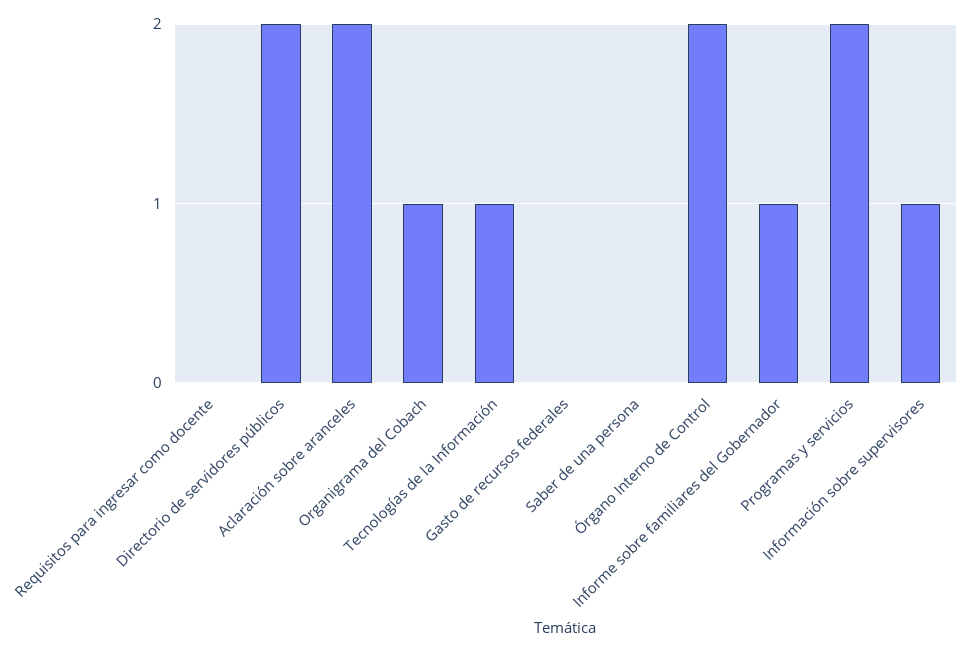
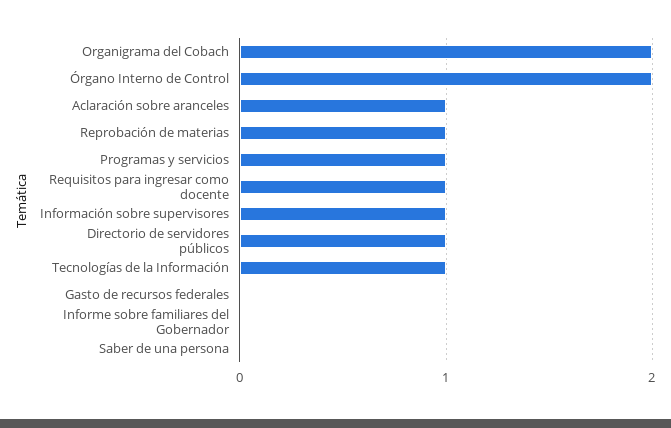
Requisitos para ingresar como docente: 0 -> 1
Directorio de servidores públicos: 2 -> 1
Aclaración sobre aranceles: 2 -> 1
Organigrama del Cobach: 1 -> 2
Informe sobre familiares del Gobernador: 1 -> 0
Programas y servicios: 2 -> 1
Reprobación de materias: none -> 1

